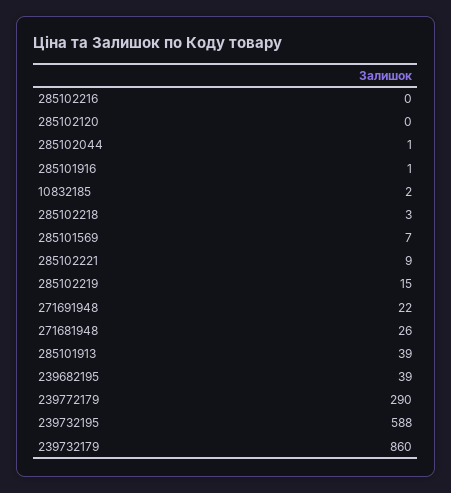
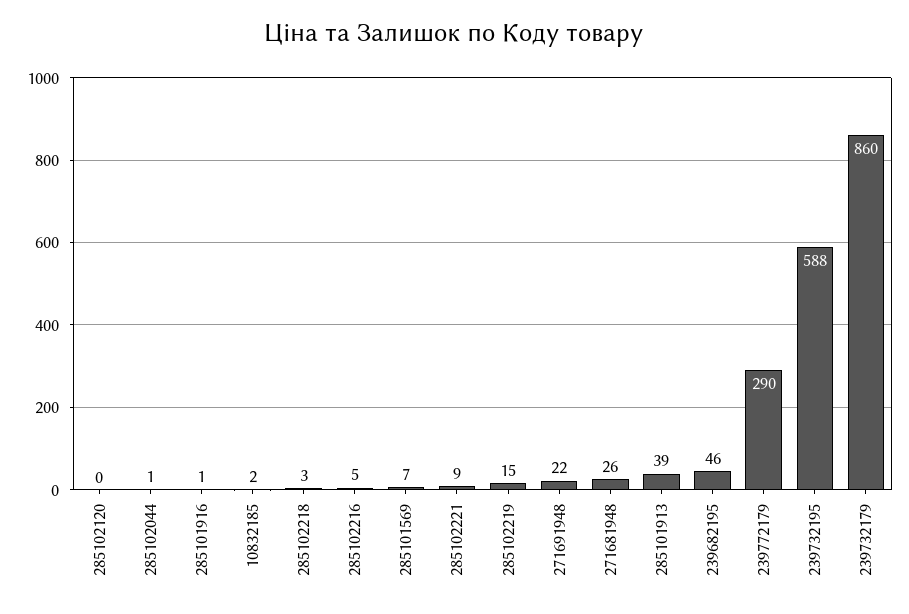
285102216: 0 -> 5
239682195: 39 -> 46

